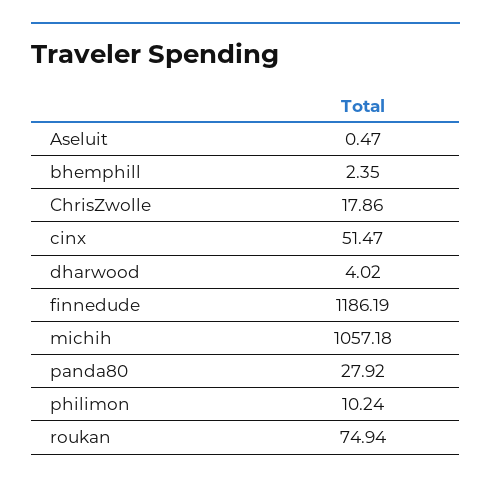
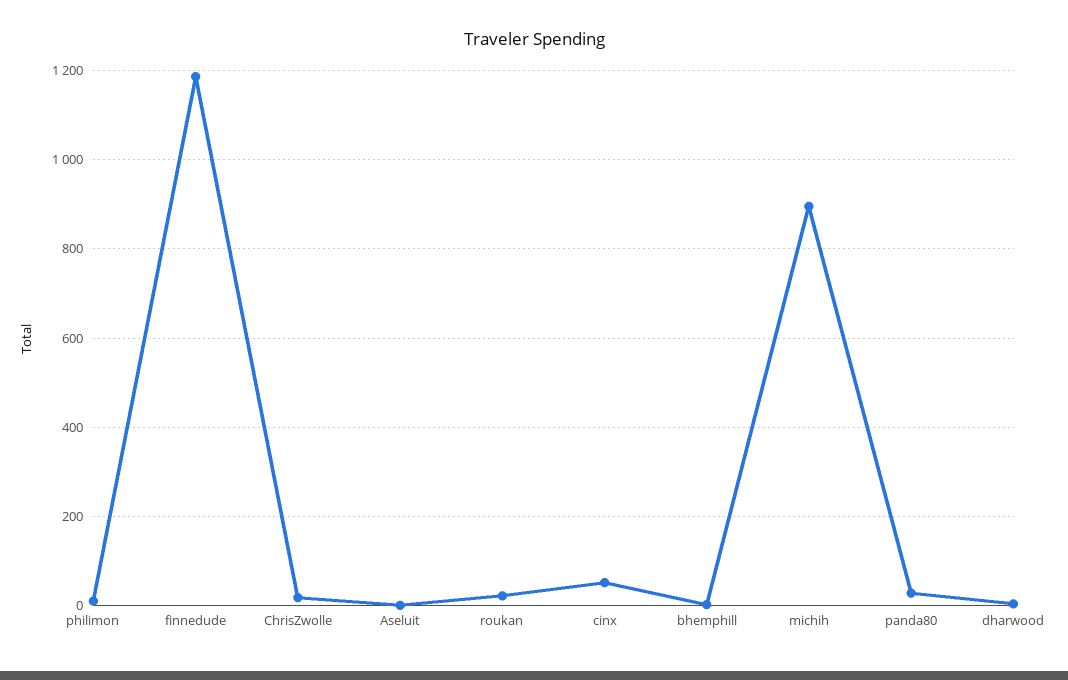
michih: 1057.18 -> 900
roukan: 74.94 -> 20

